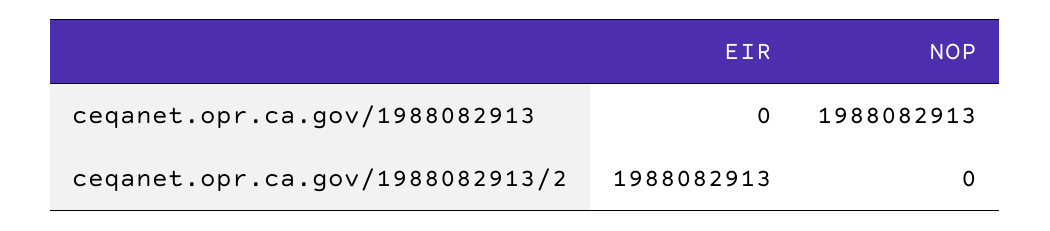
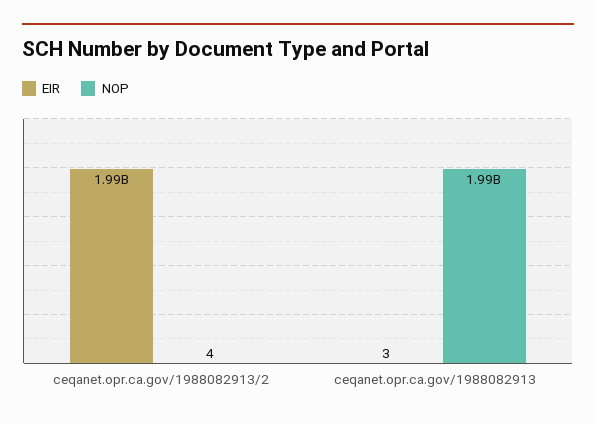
EIR, ceqanet.opr.ca.gov/1988082913: 0 -> 3
NOP, ceqanet.opr.ca.gov/1988082913/2: 0 -> 4

